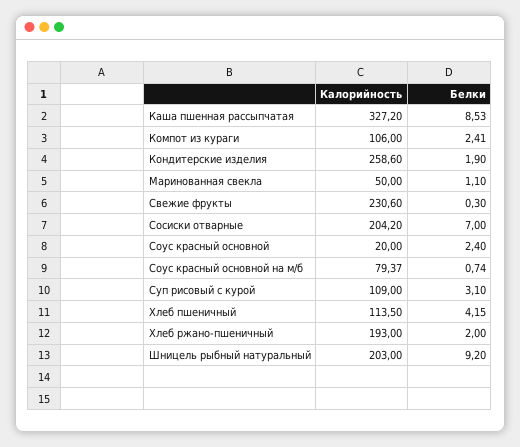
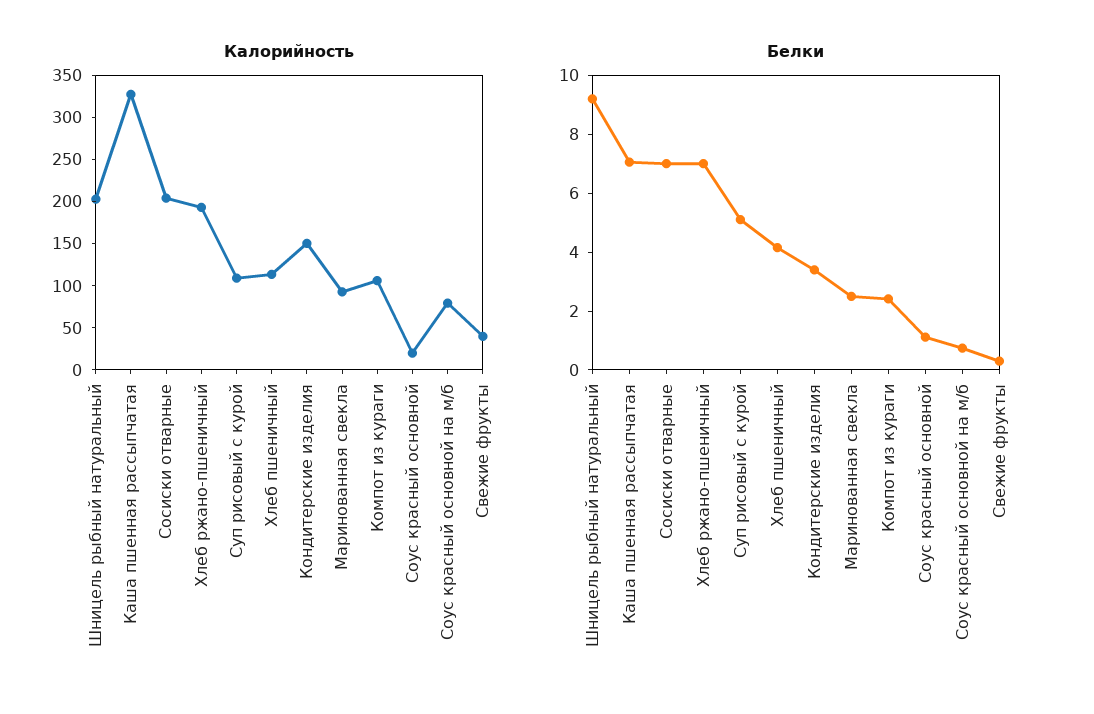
Белки, Каша пшенная рассыпчатая: 8.53 -> 7
Калорийность, Кондитерские изделия: 258.6 -> 150
Белки, Кондитерские изделия: 1.9 -> 3.5
Калорийность, Маринованная свекла: 50 -> 90
Белки, Маринованная свекла: 1.1 -> 2.5
Калорийность, Свежие фрукты: 230.6 -> 40
Белки, Соус красный основной: 2.4 -> 1
Белки, Суп рисовый с курой: 3.1 -> 5
Белки, Хлеб ржано-пшеничный: 2 -> 7

